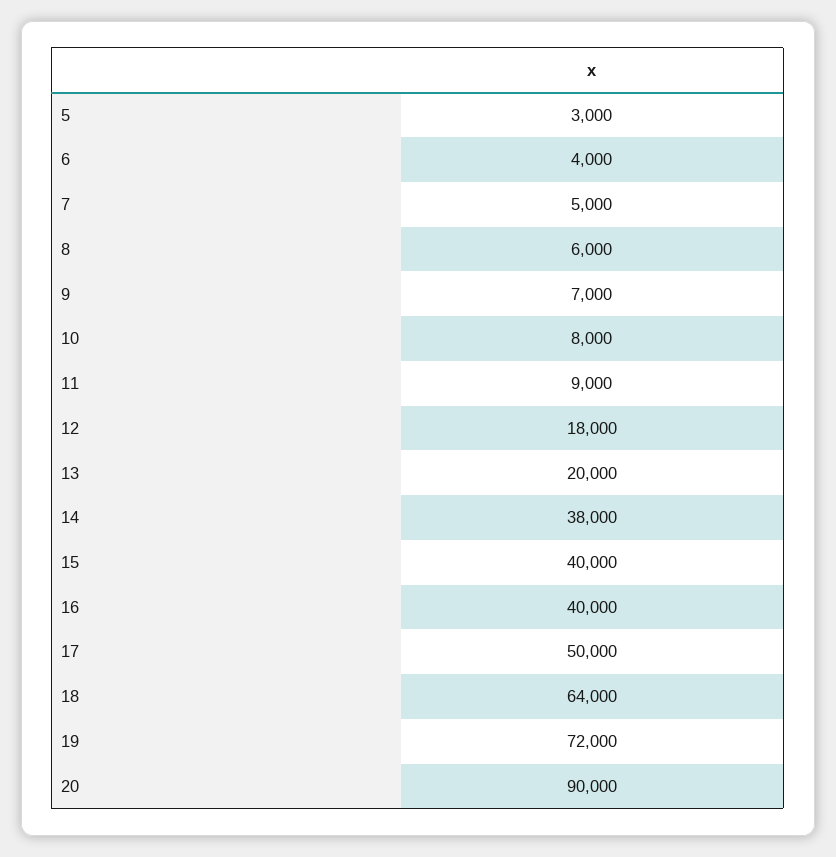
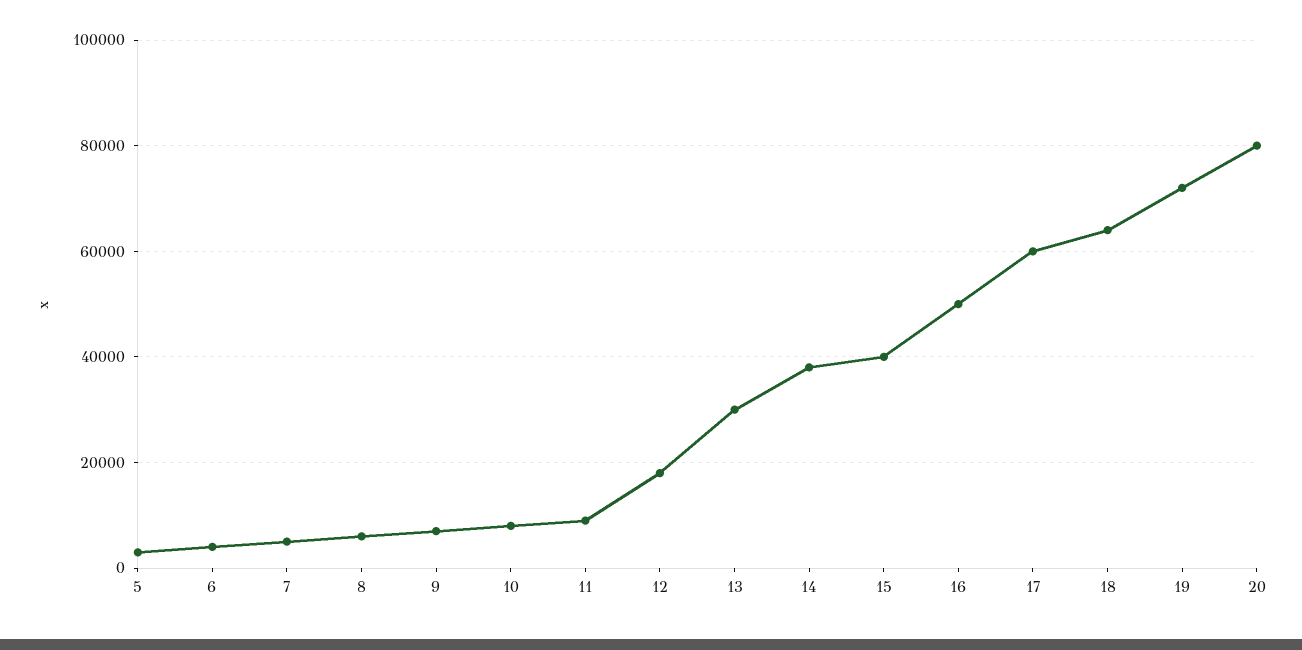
13: 20000 -> 30000
16: 40000 -> 50000
17: 50000 -> 60000
20: 90000 -> 80000

